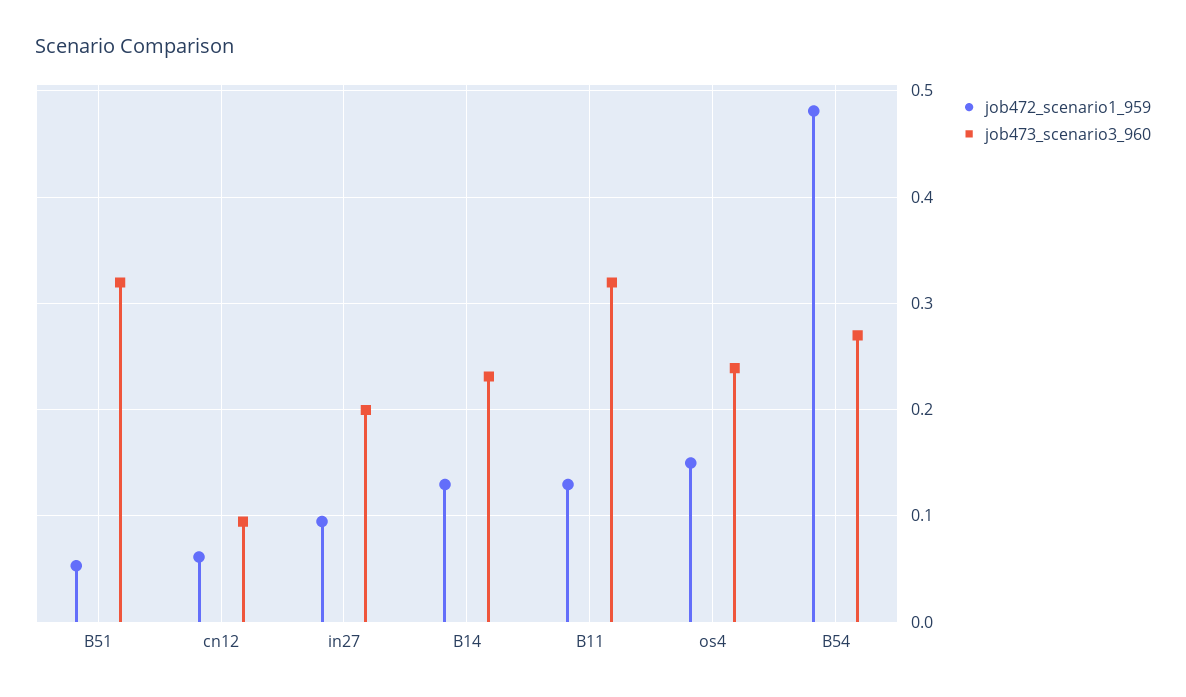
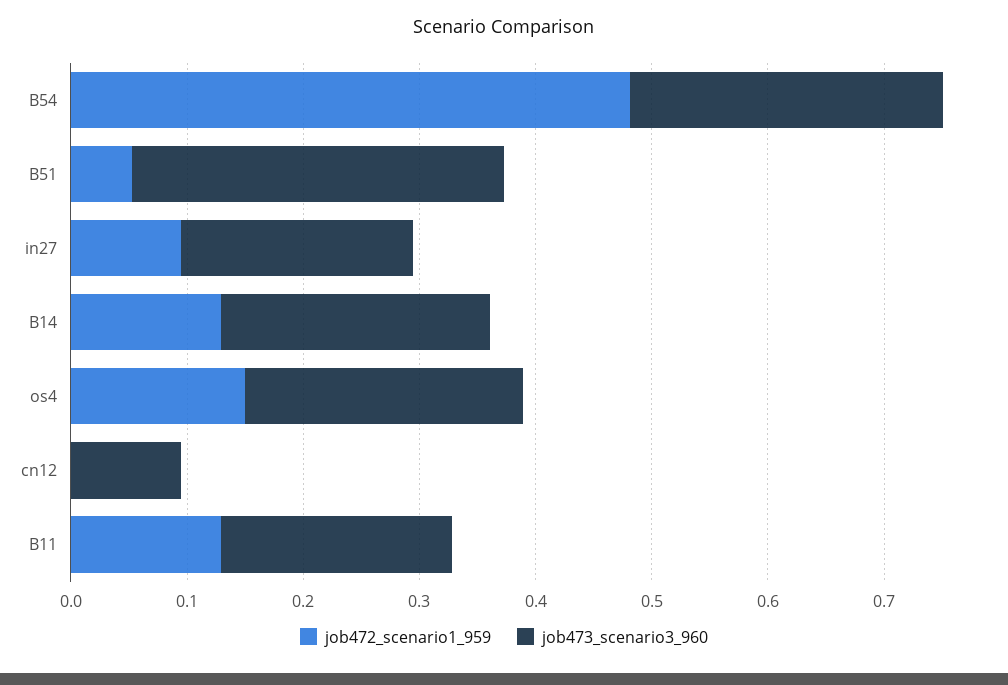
job472_scenario1_959, cn12: 0.06 -> 0
job473_scenario3_960, B11: 0.32 -> 0.2

